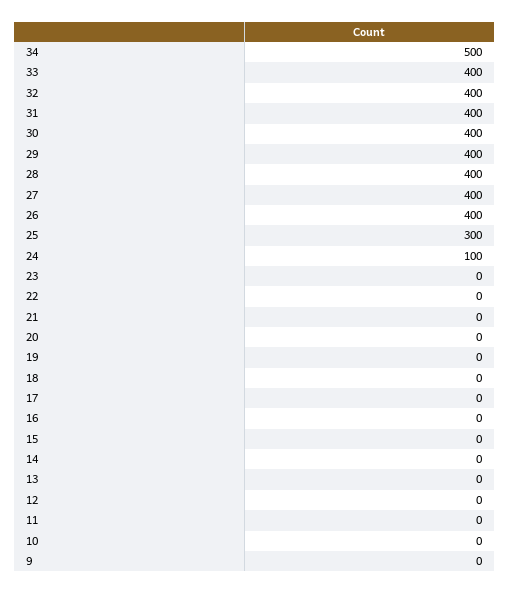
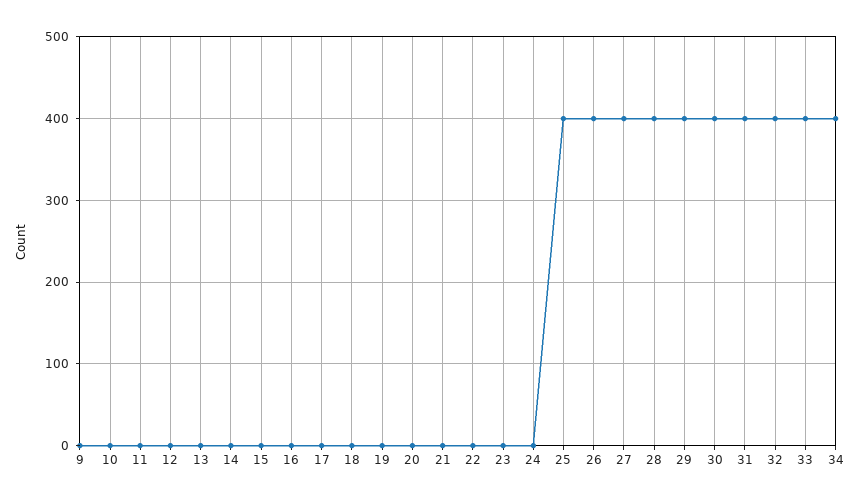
34: 500 -> 400
25: 300 -> 400
24: 100 -> 0

